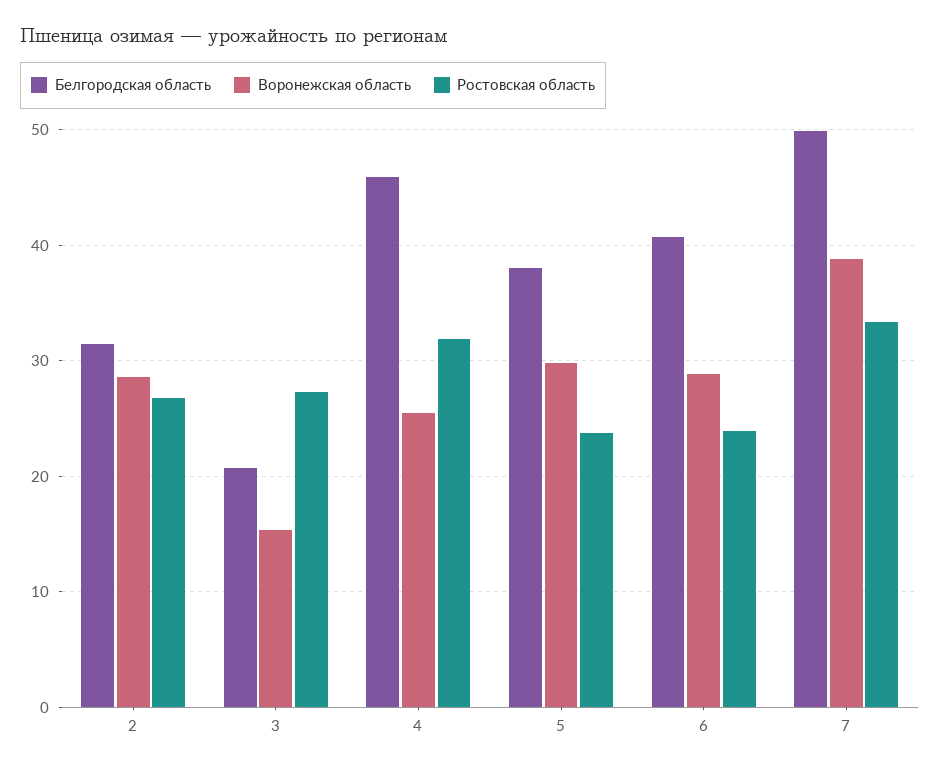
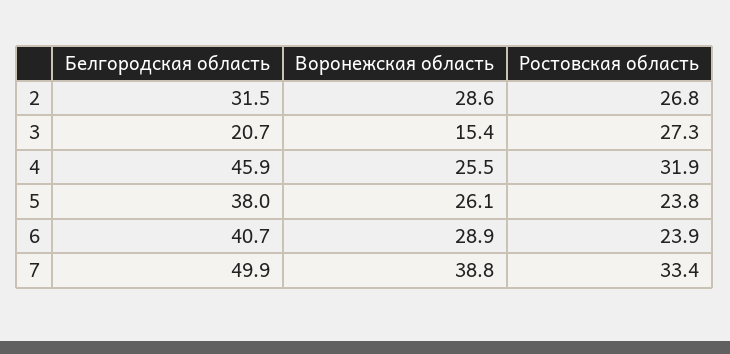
Воронежская область, 5: 30 -> 26.1

